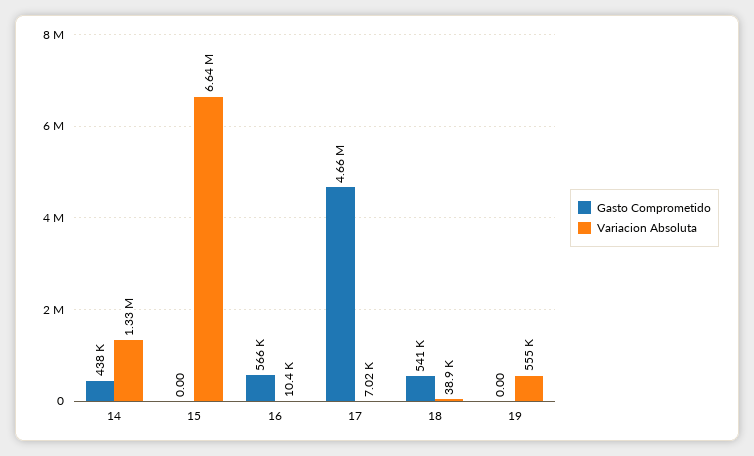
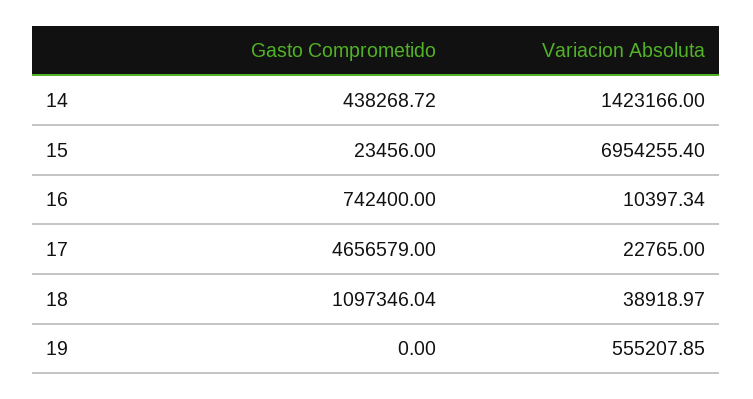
Variacion Absoluta, 14: 1330000 -> 1423166
Gasto Comprometido, 15: 0 -> 23456
Variacion Absoluta, 15: 6640000 -> 6954255.4
Gasto Comprometido, 16: 566000 -> 742400
Variacion Absoluta, 17: 7020 -> 22765
Gasto Comprometido, 18: 541000 -> 1097346.04

